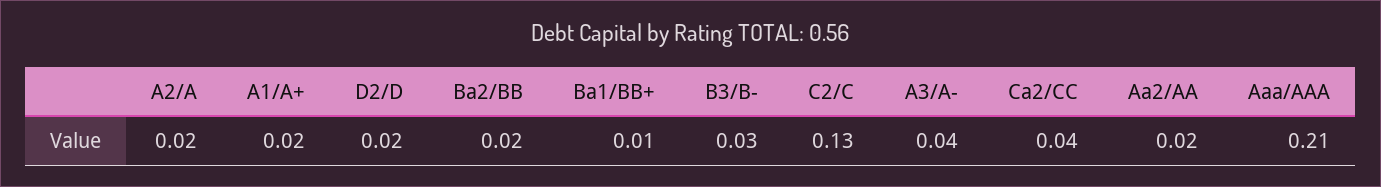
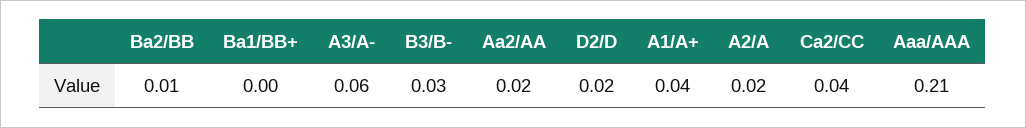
A1/A+: 0.02 -> 0.04
Ba2/BB: 0.02 -> 0.01
Ba1/BB+: 0.01 -> 0
C2/C: 0.13 -> none
A3/A-: 0.04 -> 0.06

